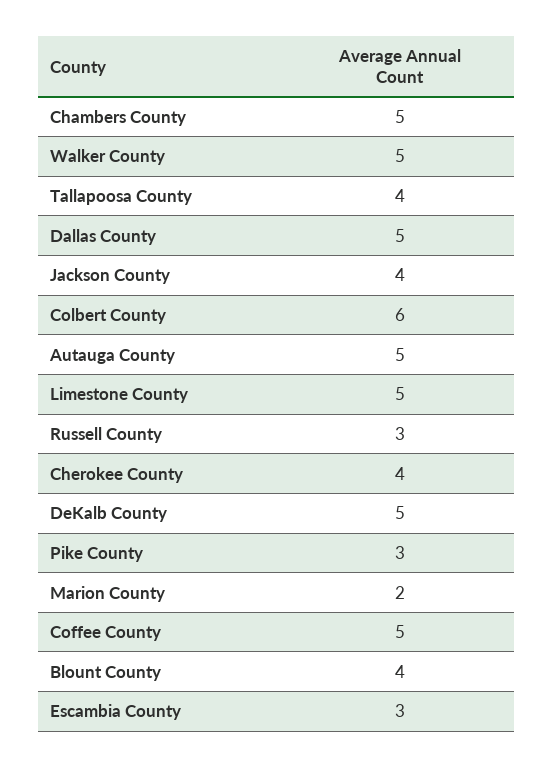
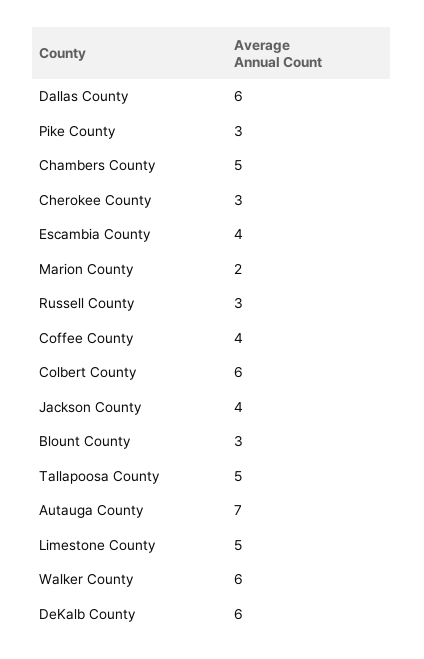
Walker County: 5 -> 6
Tallapoosa County: 4 -> 5
Dallas County: 5 -> 6
Autauga County: 5 -> 7
Cherokee County: 4 -> 3
DeKalb County: 5 -> 6
Coffee County: 5 -> 4
Blount County: 4 -> 3
Escambia County: 3 -> 4

